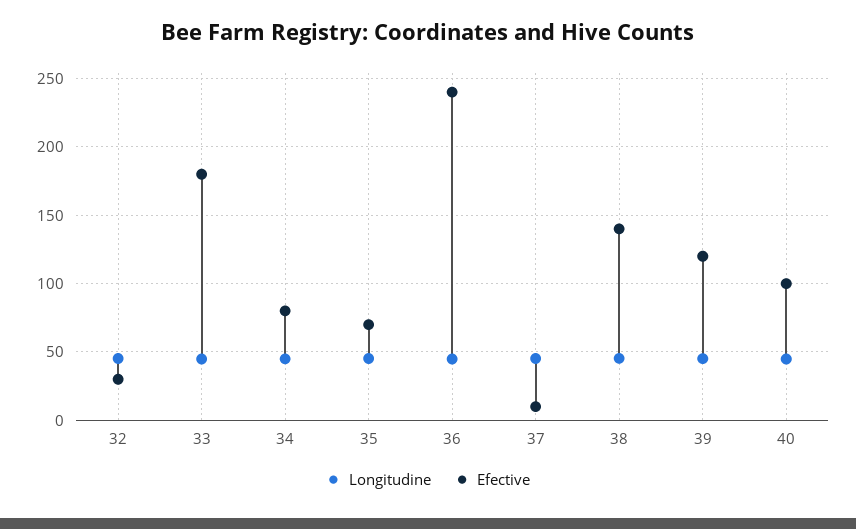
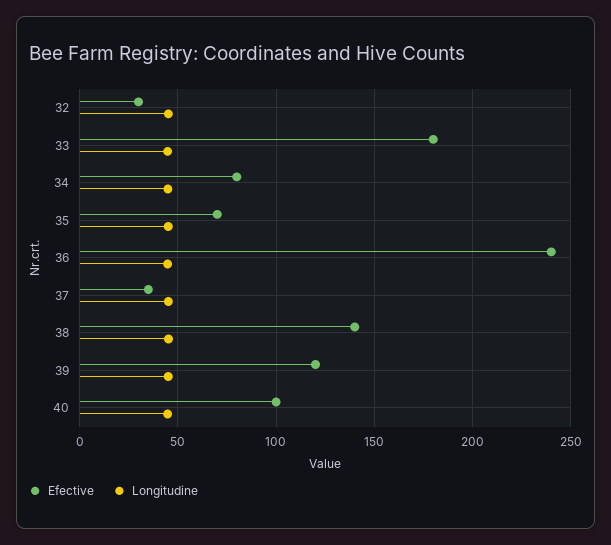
Efective, 37: 10 -> 35

